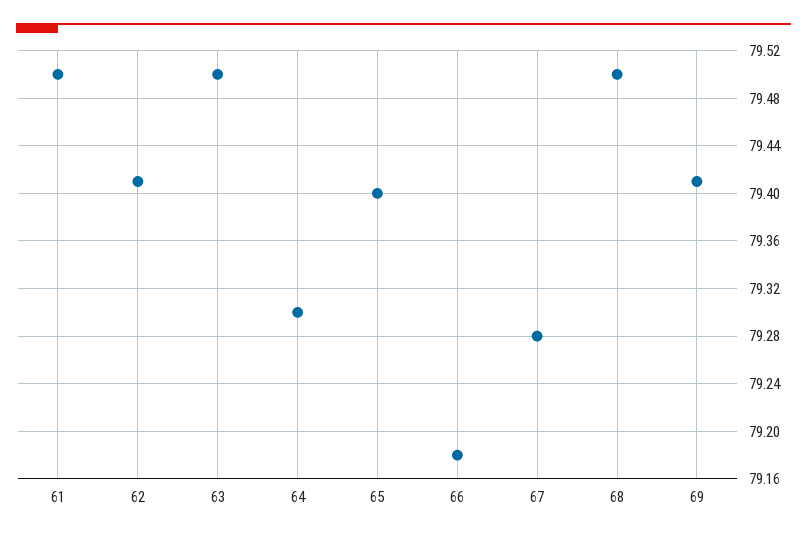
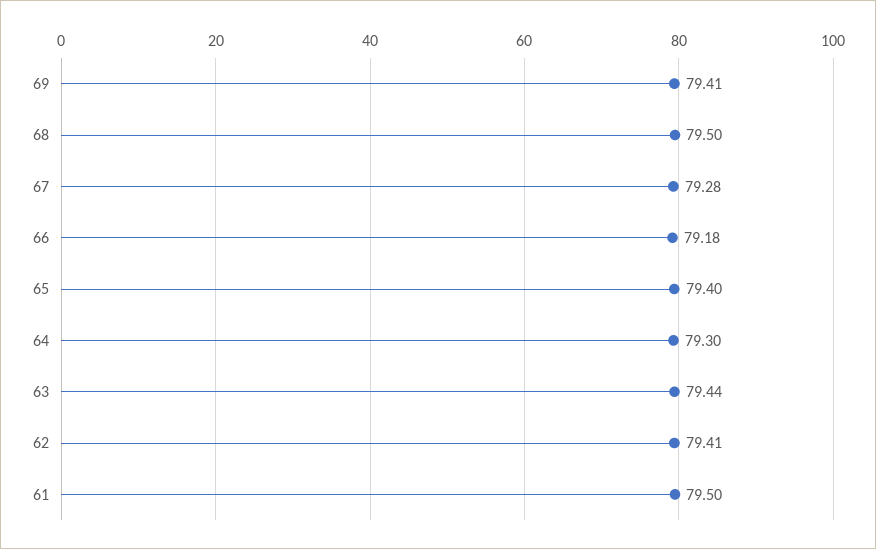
63: 79.5 -> 79.44

